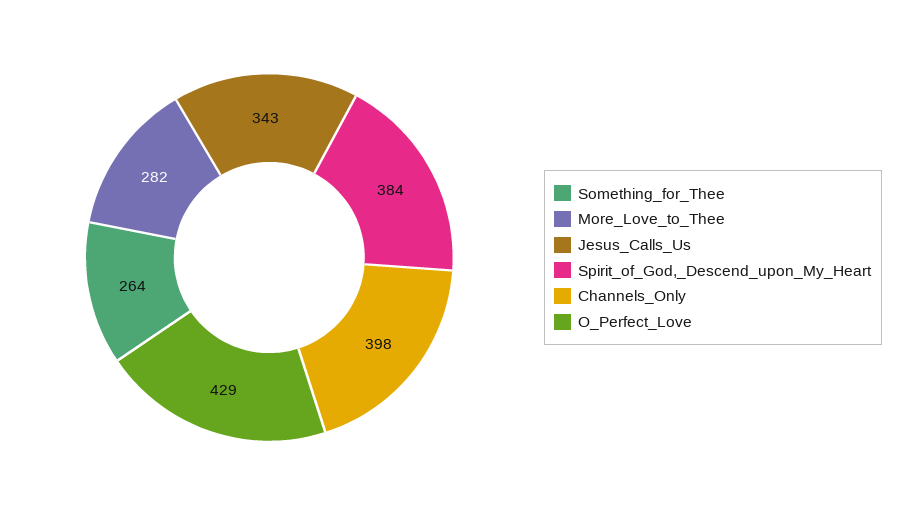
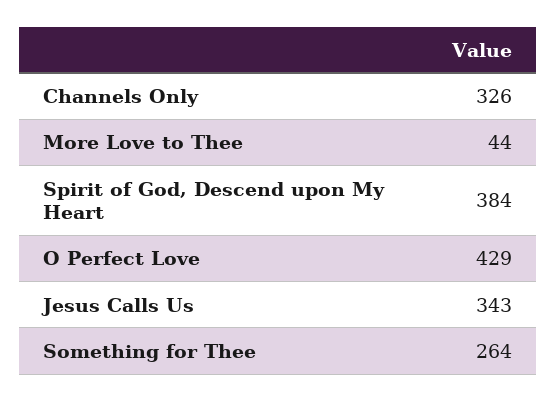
More_Love_to_Thee: 282 -> 44
Channels_Only: 398 -> 326

